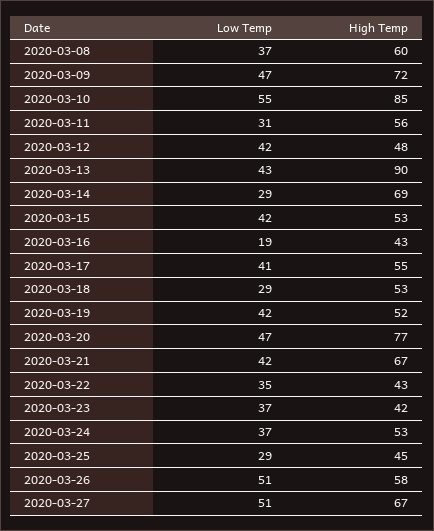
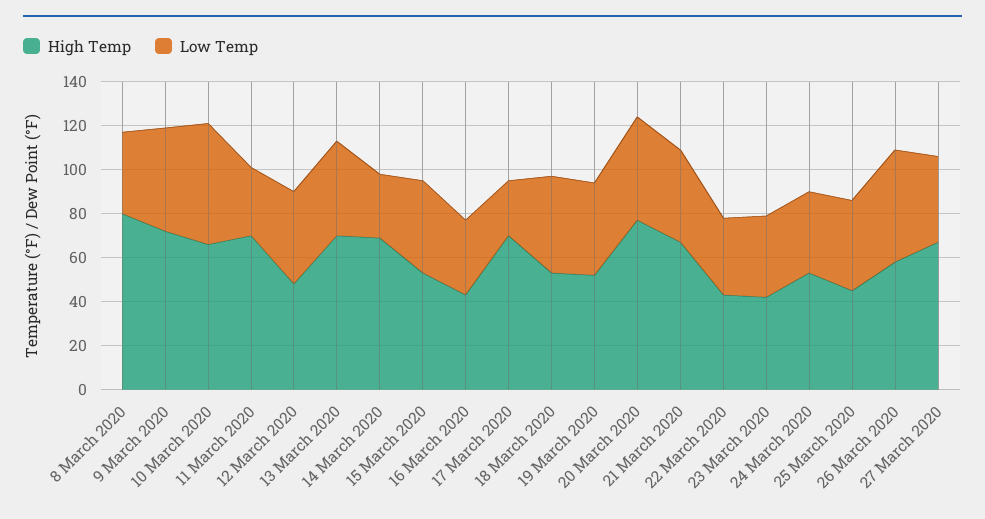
High Temp, 2020-03-08: 60 -> 80
High Temp, 2020-03-10: 85 -> 65
High Temp, 2020-03-11: 56 -> 70
High Temp, 2020-03-13: 90 -> 70
Low Temp, 2020-03-16: 19 -> 35
Low Temp, 2020-03-17: 41 -> 25
High Temp, 2020-03-17: 55 -> 70
Low Temp, 2020-03-18: 29 -> 45
Low Temp, 2020-03-25: 29 -> 40
Low Temp, 2020-03-27: 51 -> 40

